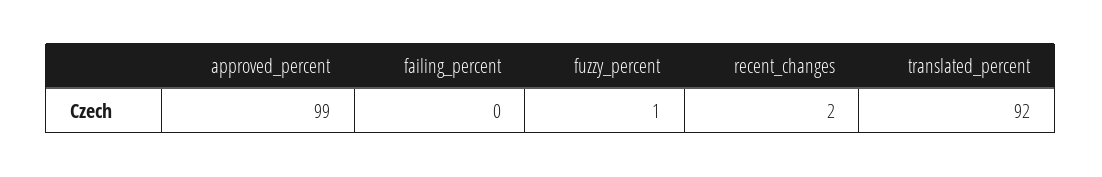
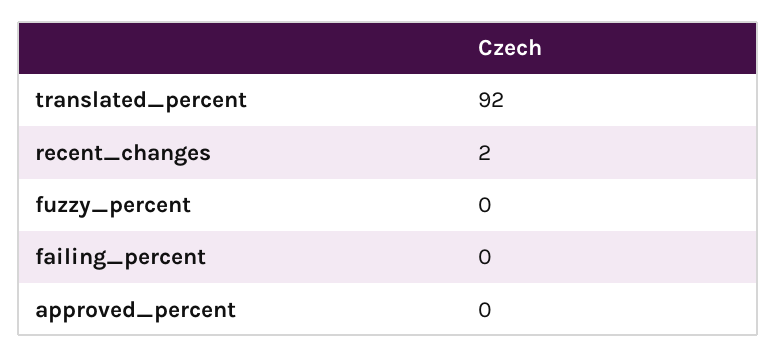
approved_percent: 99 -> 0
fuzzy_percent: 1 -> 0

